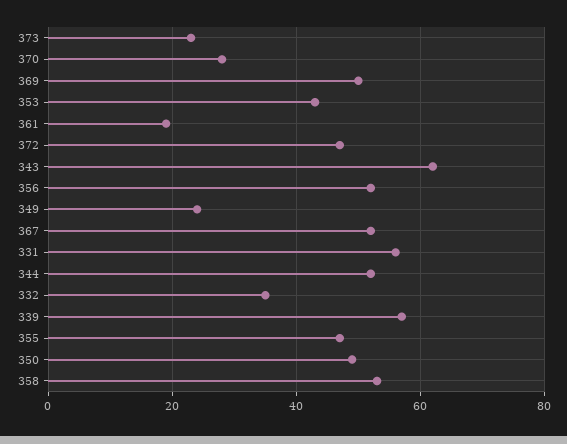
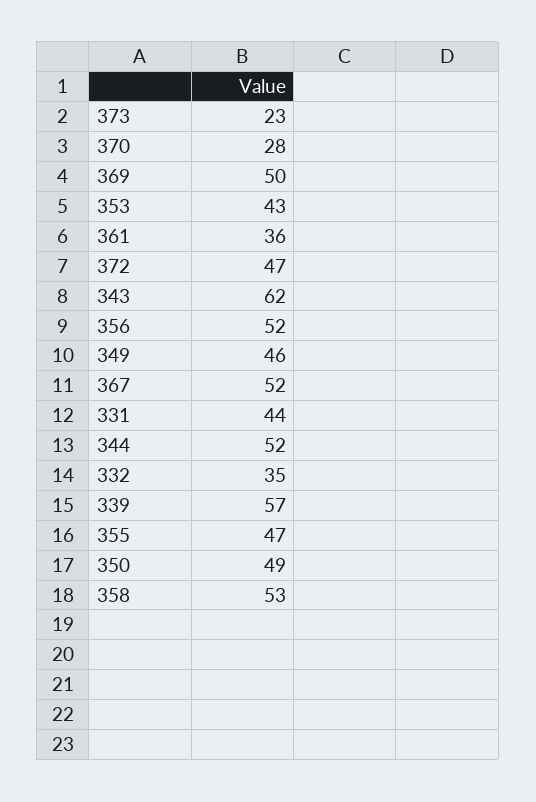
361: 20 -> 36
349: 25 -> 46
331: 55 -> 44

